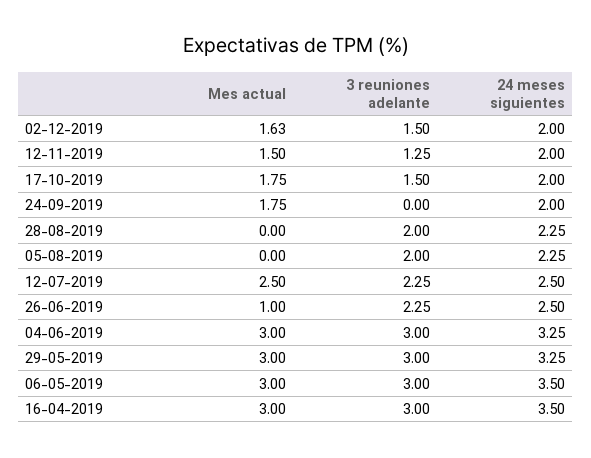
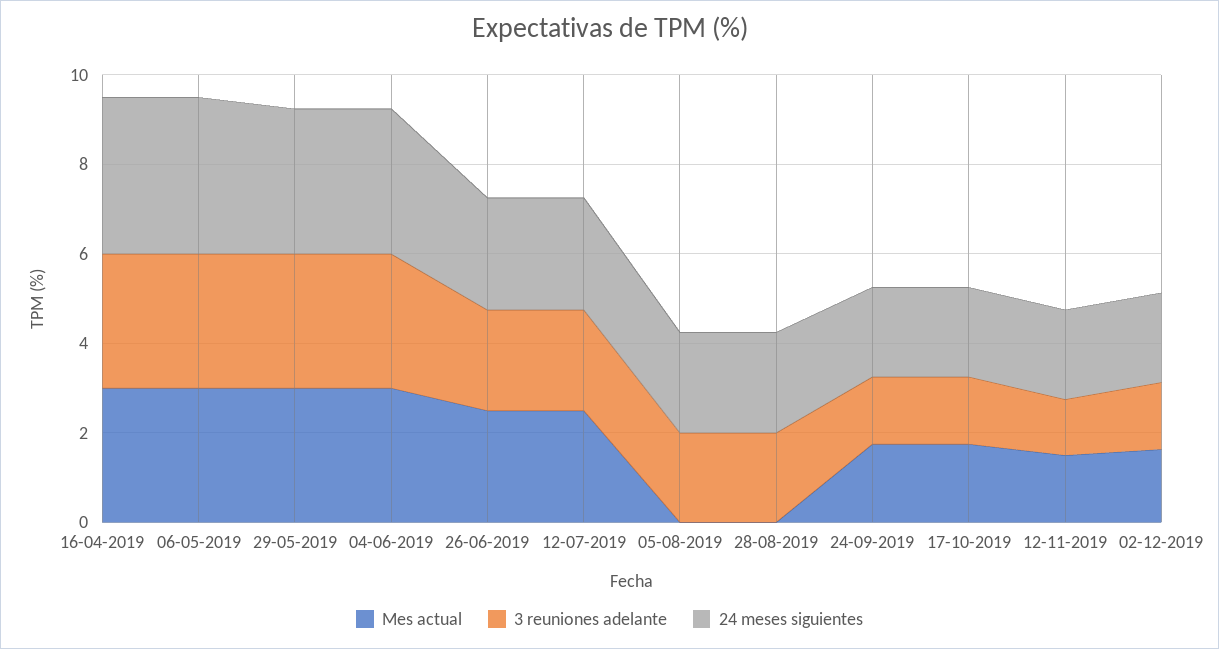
3 reuniones adelante, 24-09-2019: 0 -> 1.5
Mes actual, 26-06-2019: 1 -> 2.5

